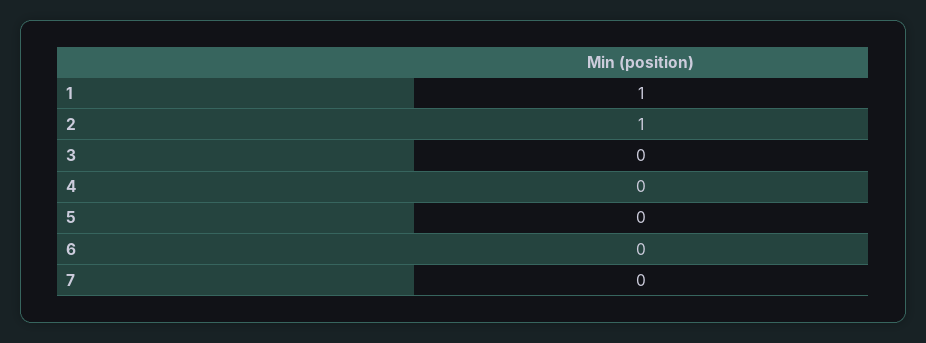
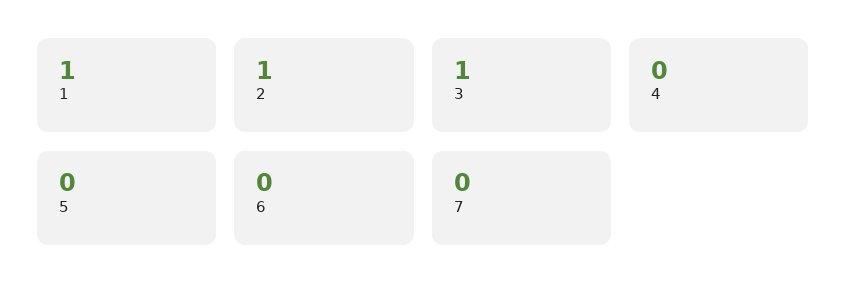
3: 0 -> 1

